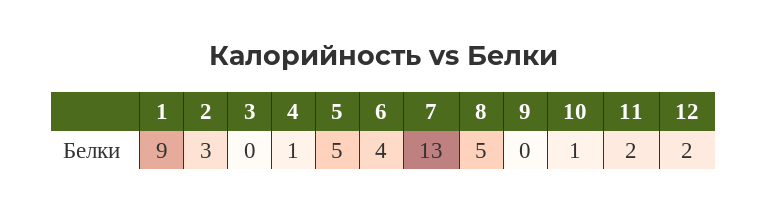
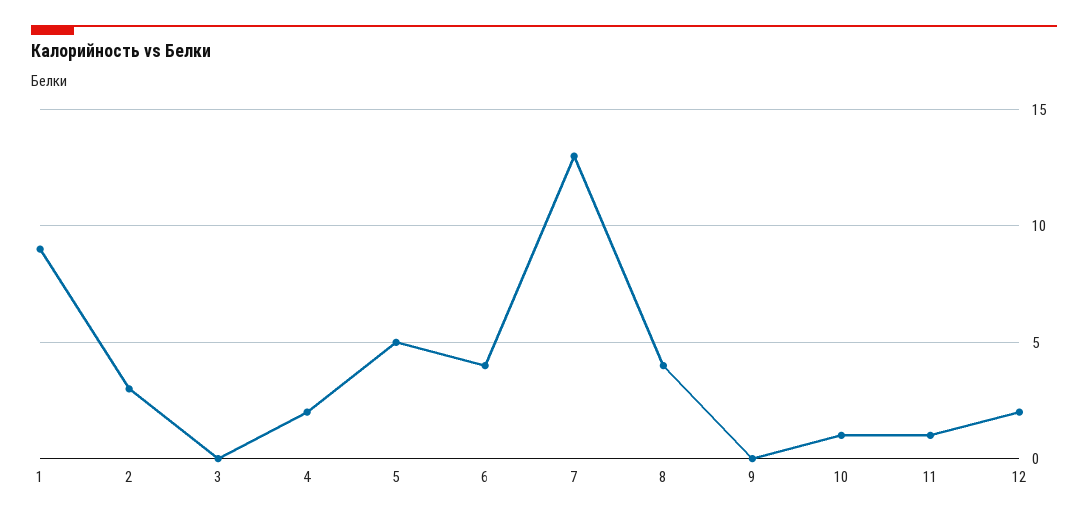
4: 1 -> 2
8: 5 -> 4
11: 2 -> 1

